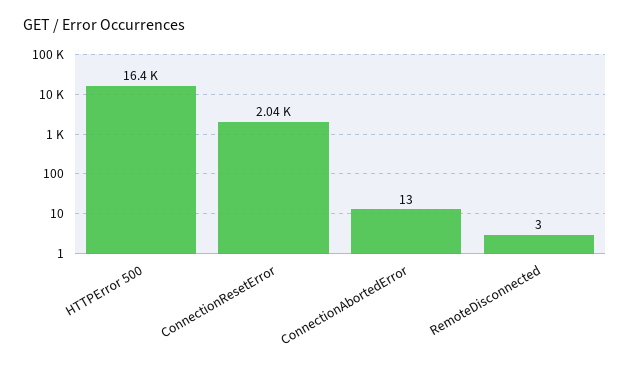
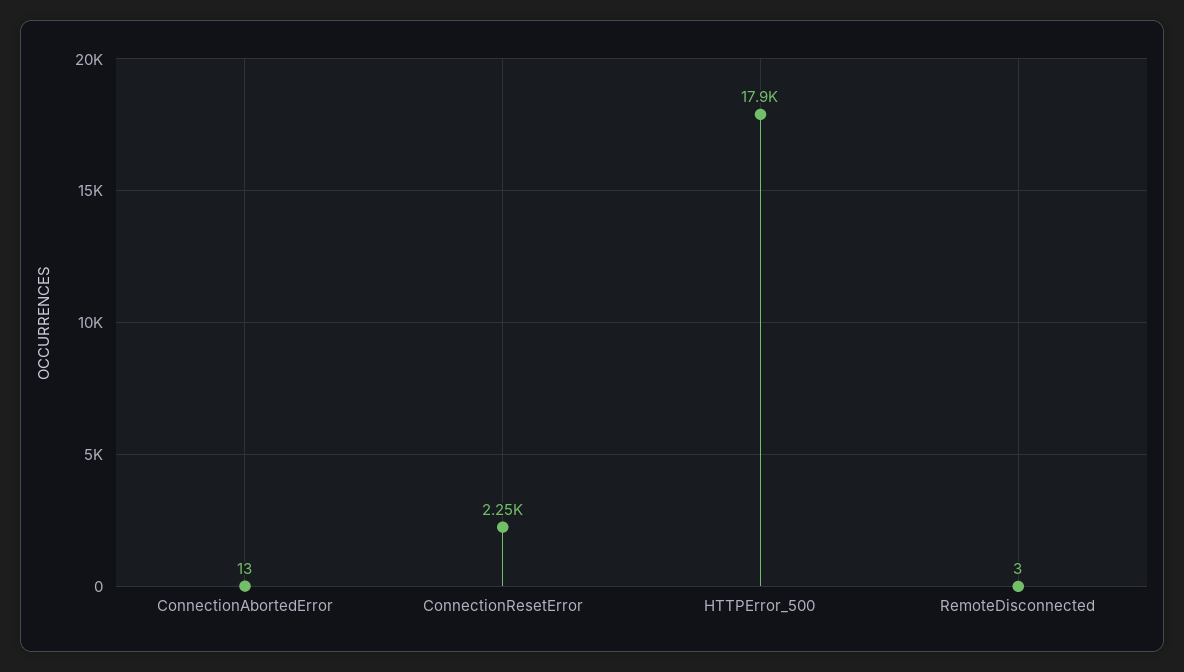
HTTPError 500: 16400 -> 17900
ConnectionResetError: 2040 -> 2250

